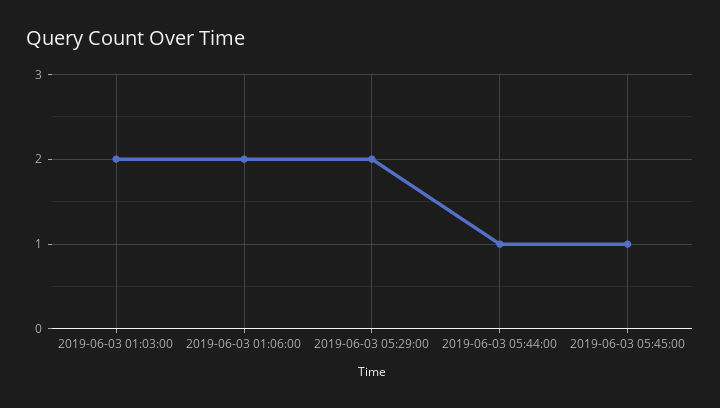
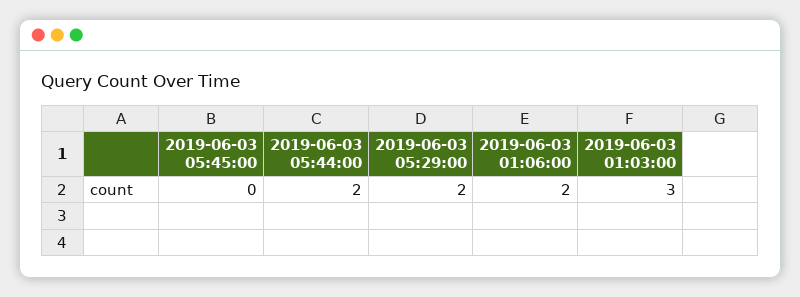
2019-06-03 01:03:00: 2 -> 3
2019-06-03 05:44:00: 1 -> 2
2019-06-03 05:45:00: 1 -> 0

